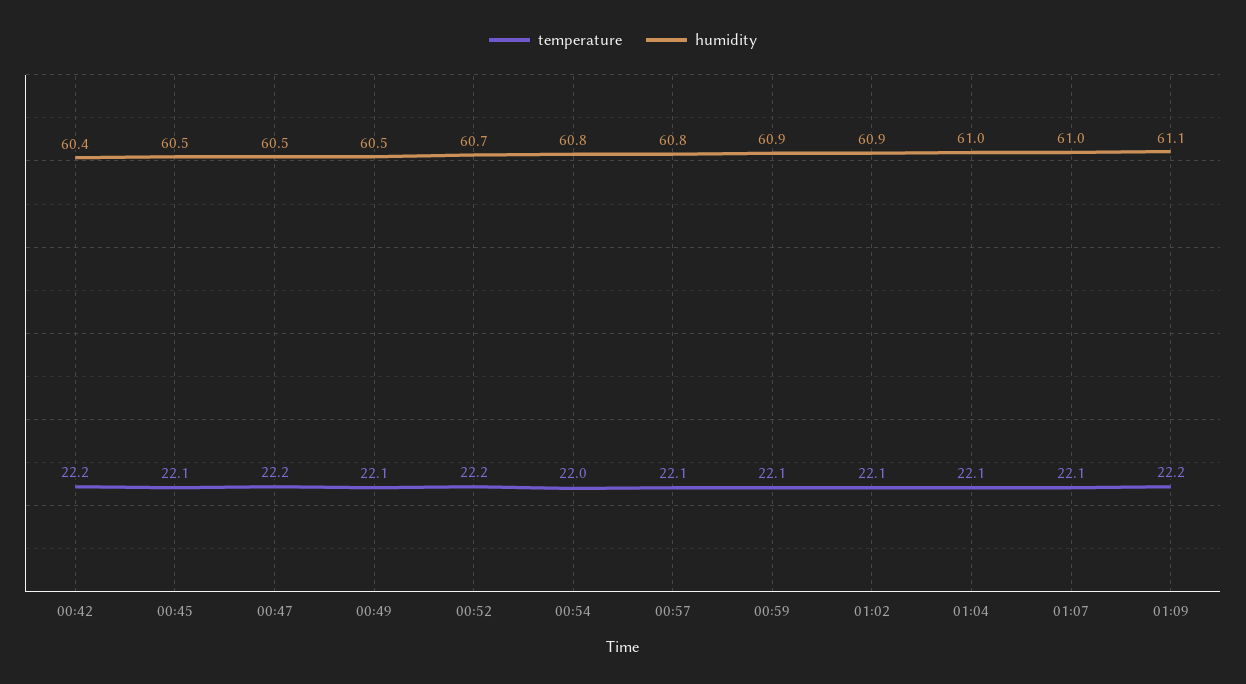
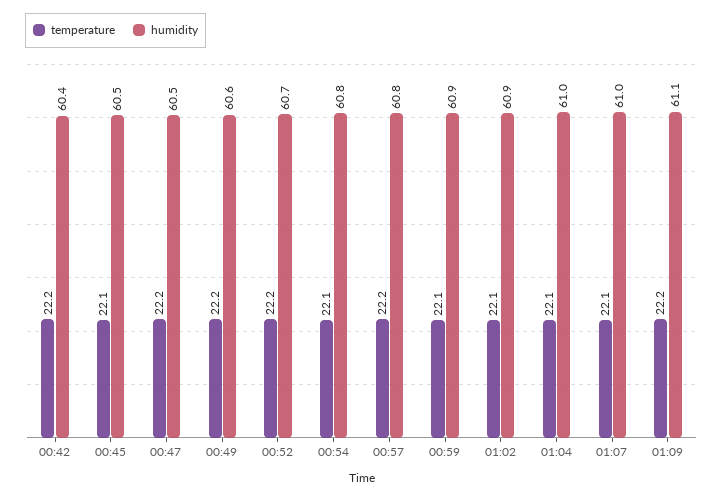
temperature, 00:49: 22.1 -> 22.2
humidity, 00:49: 60.5 -> 60.6
temperature, 00:54: 22 -> 22.1
temperature, 00:57: 22.1 -> 22.2

